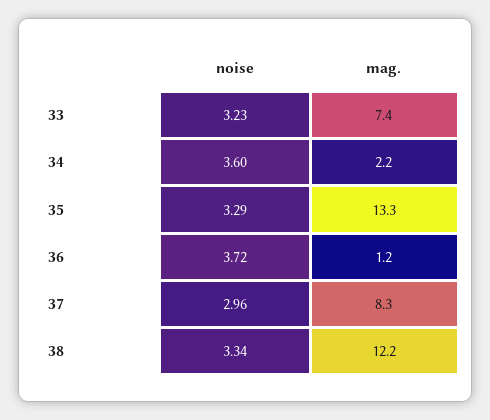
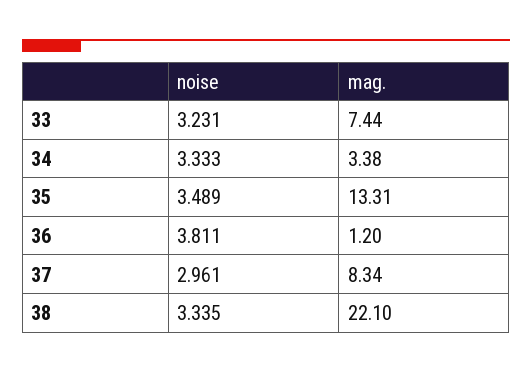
noise, 34: 3.6 -> 3.333
mag., 34: 2.2 -> 3.38
noise, 35: 3.29 -> 3.489
noise, 36: 3.72 -> 3.811
mag., 38: 12.2 -> 22.1

